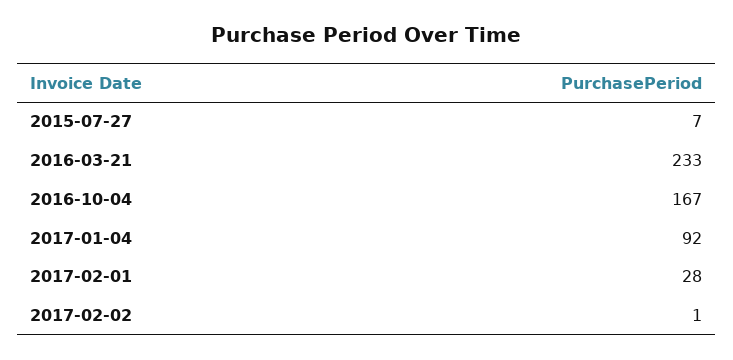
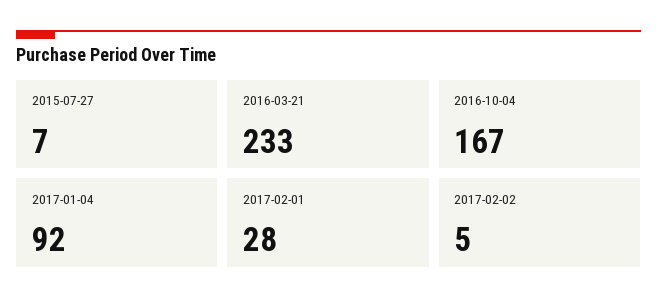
2017-02-02: 1 -> 5

